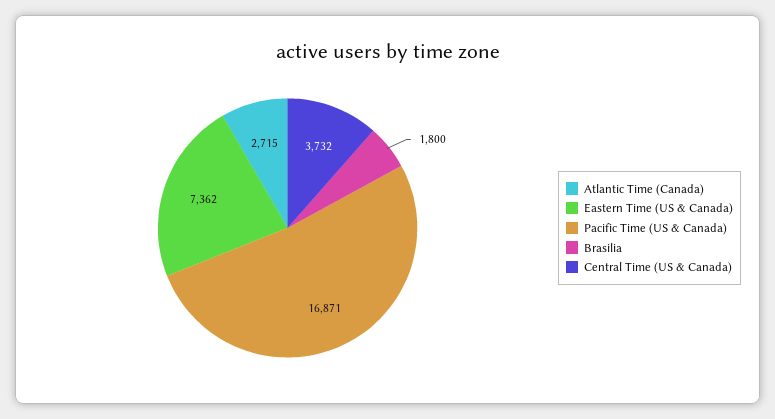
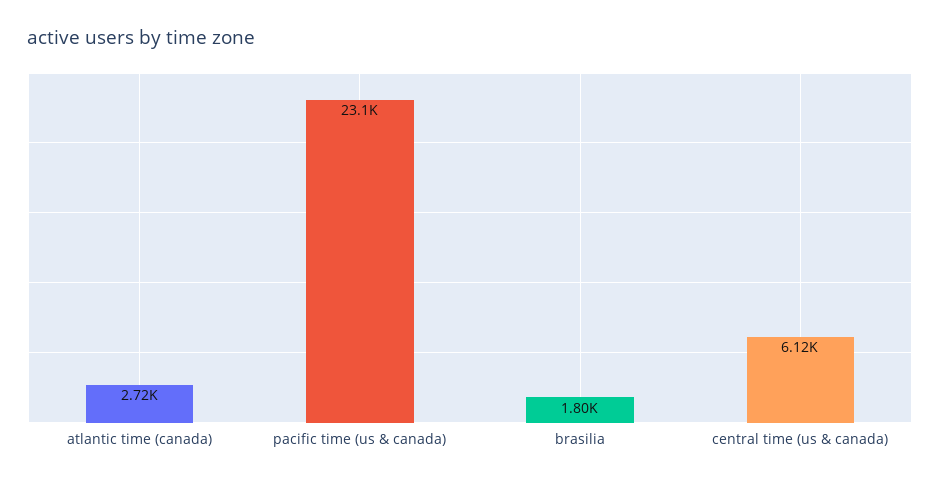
Eastern Time (US & Canada): 7362 -> none
Pacific Time (US & Canada): 16871 -> 23100
Central Time (US & Canada): 3732 -> 6120

